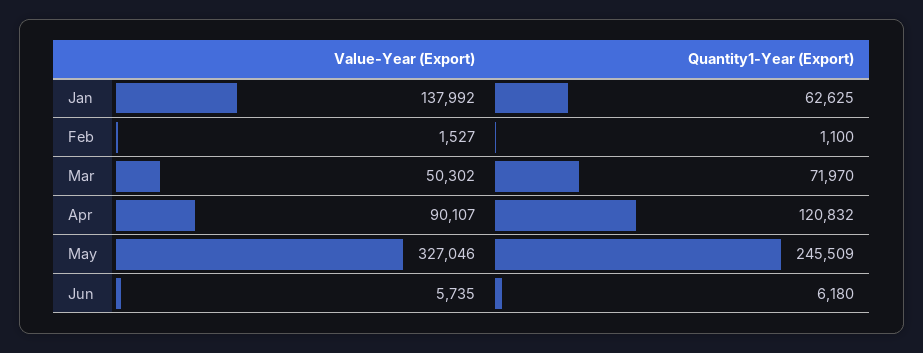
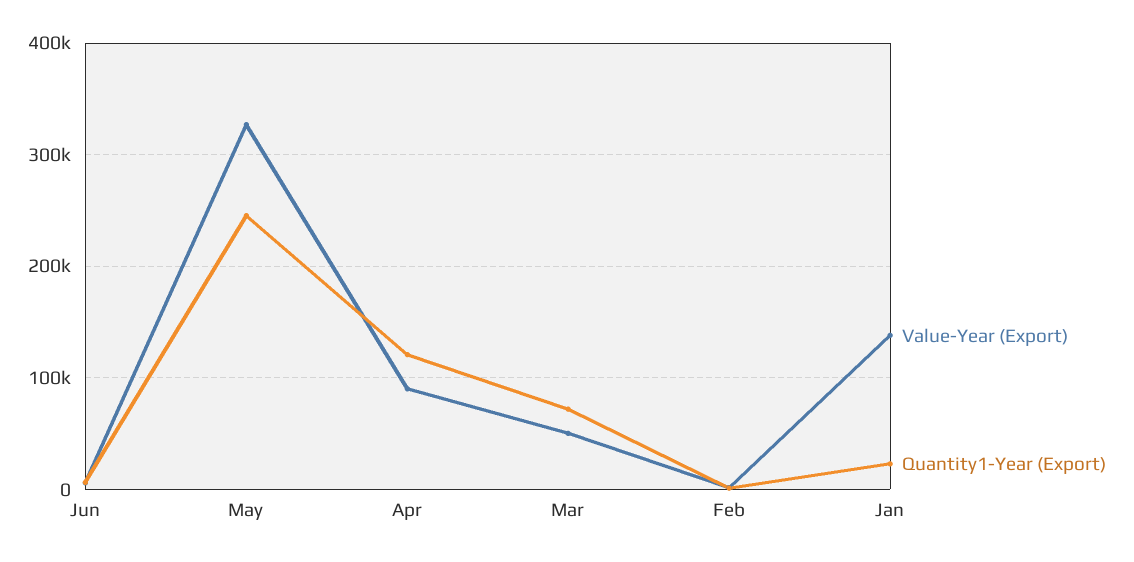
Quantity1-Year (Export), Jan: 62625 -> 20000

